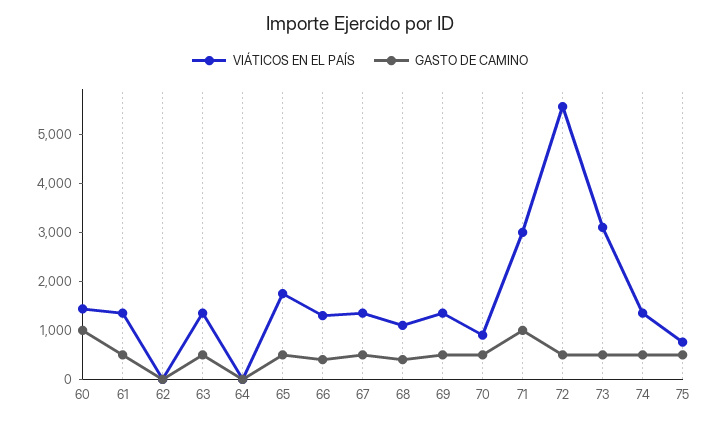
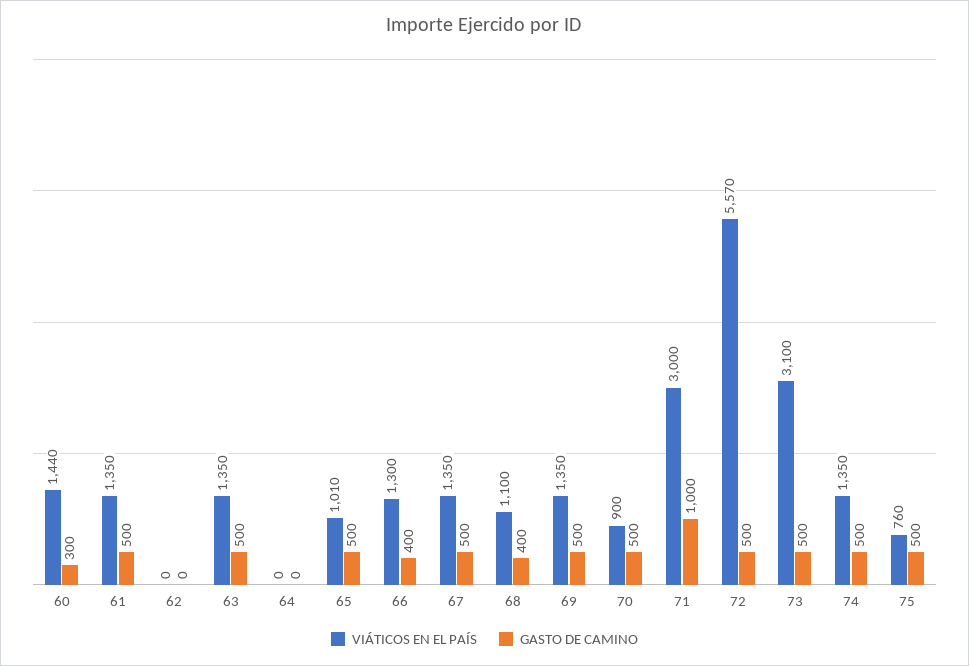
GASTO DE CAMINO, 60: 1000 -> 300
VIÁTICOS EN EL PAÍS, 65: 1800 -> 1010

